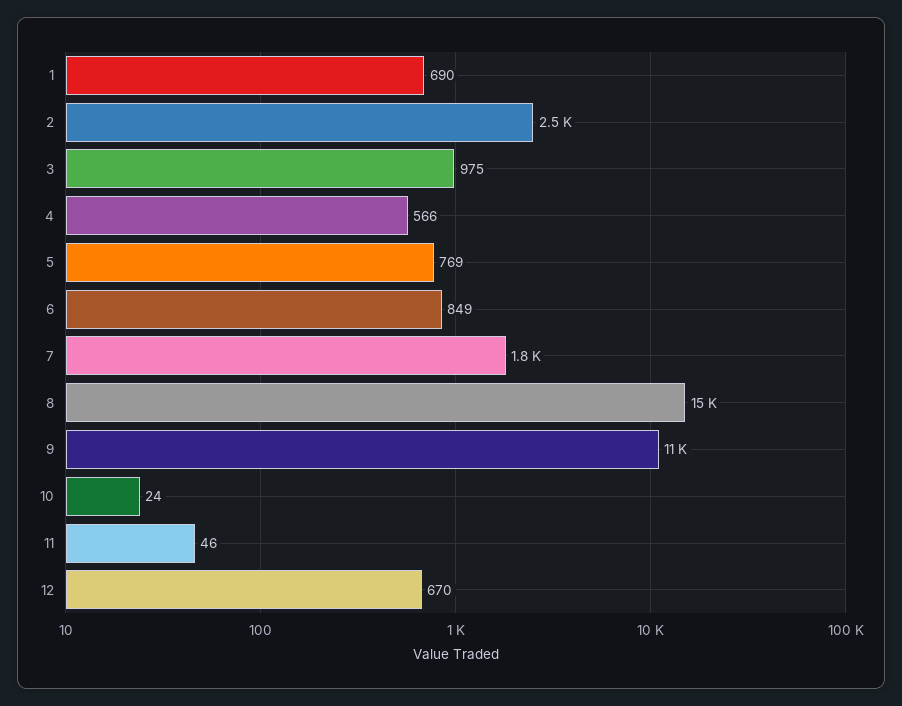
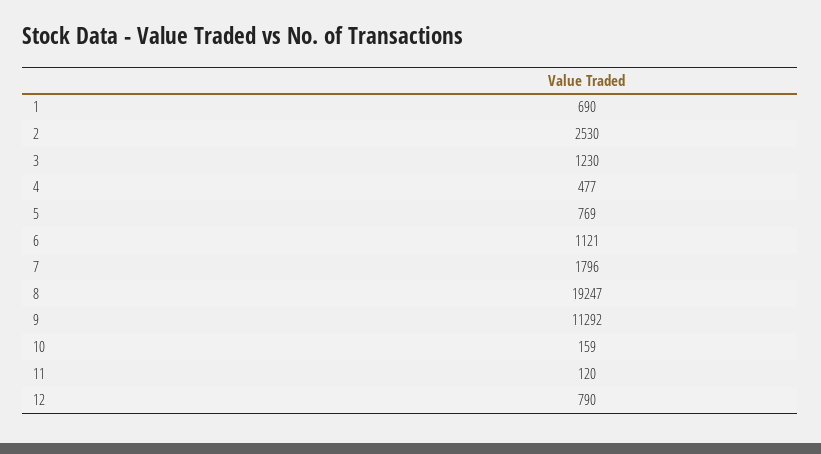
3: 975 -> 1230
4: 566 -> 477
6: 849 -> 1121
8: 15000 -> 19247
10: 24 -> 159
11: 46 -> 120
12: 670 -> 790

